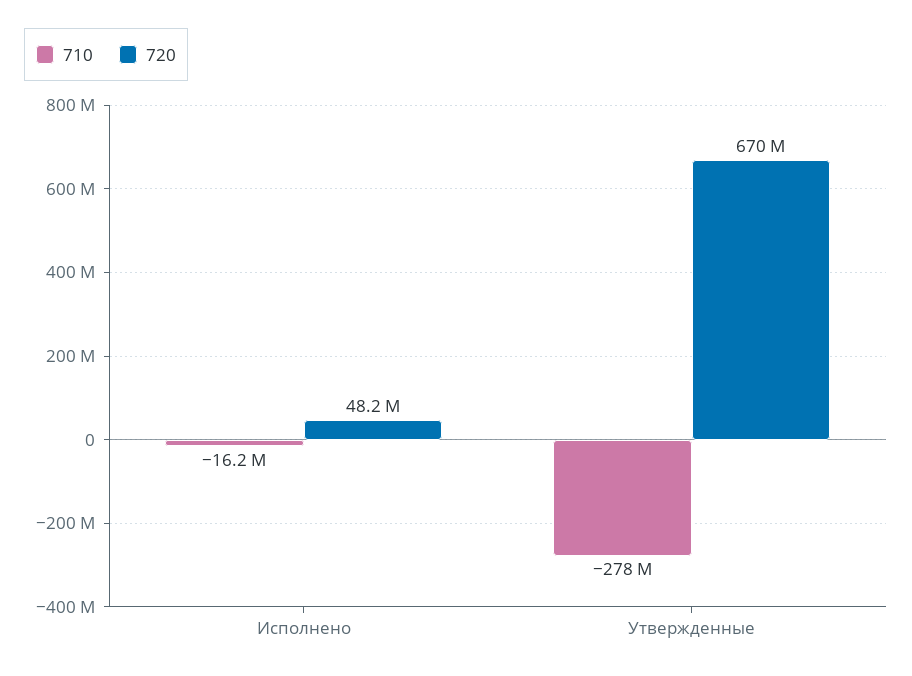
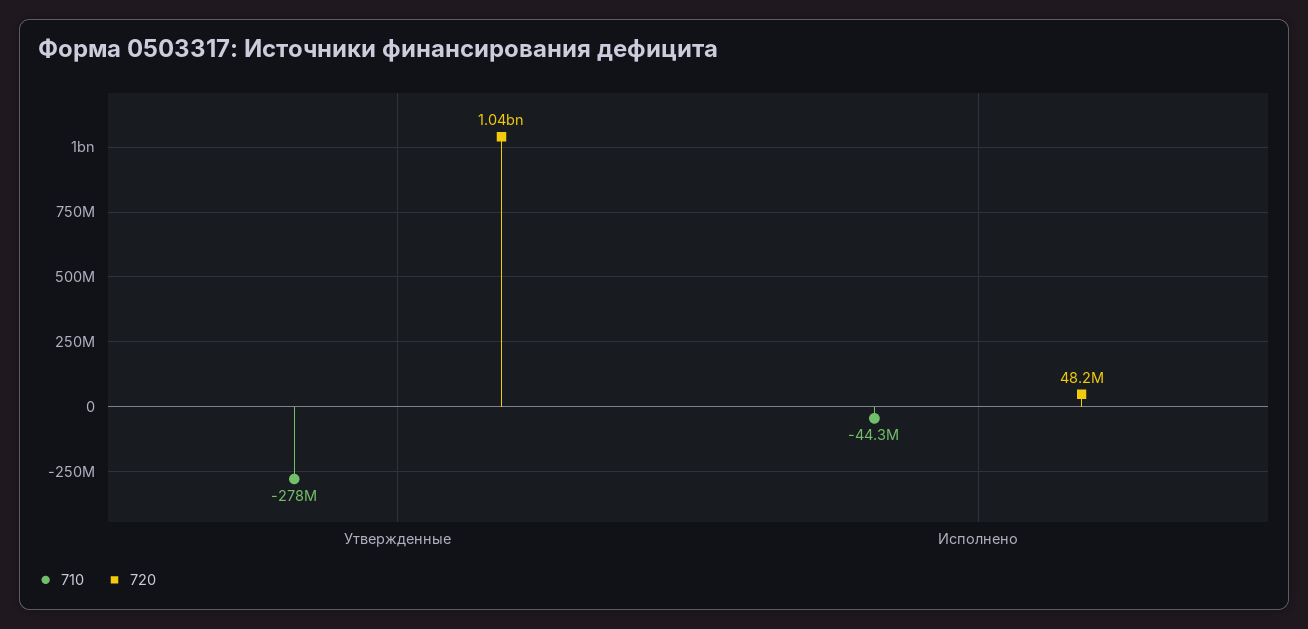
710, Исполнено: -16200000 -> -44300000
720, Утвержденные: 670000000 -> 1040000000

